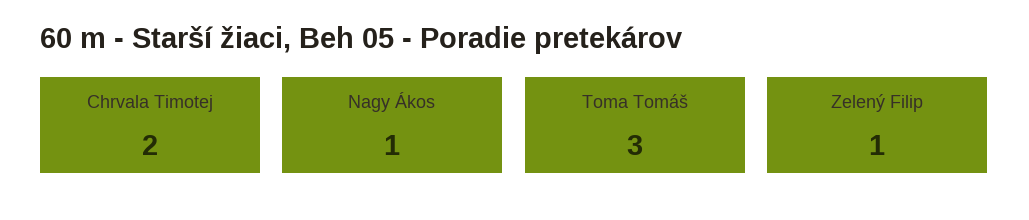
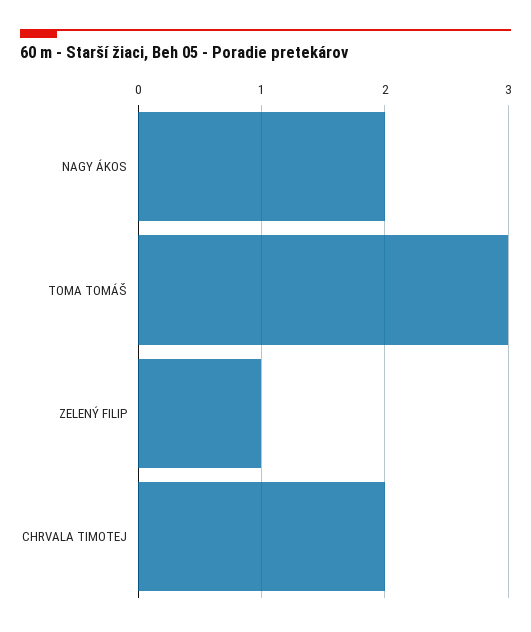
Nagy Ákos: 1 -> 2

